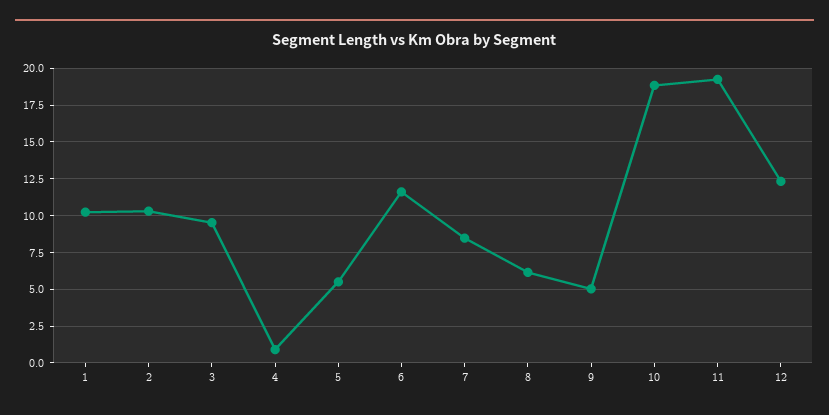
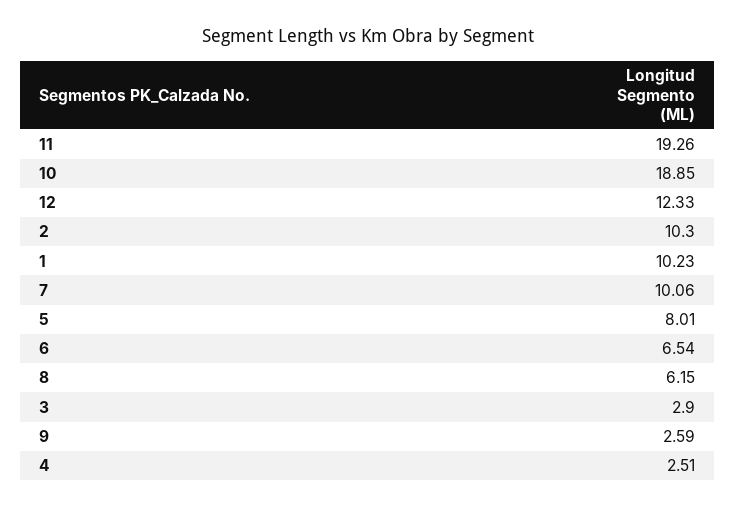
3: 9.5 -> 2.9
4: 1 -> 2.51
5: 5.5 -> 8.01
6: 11.5 -> 6.54
7: 8.5 -> 10.06
9: 5 -> 2.59

